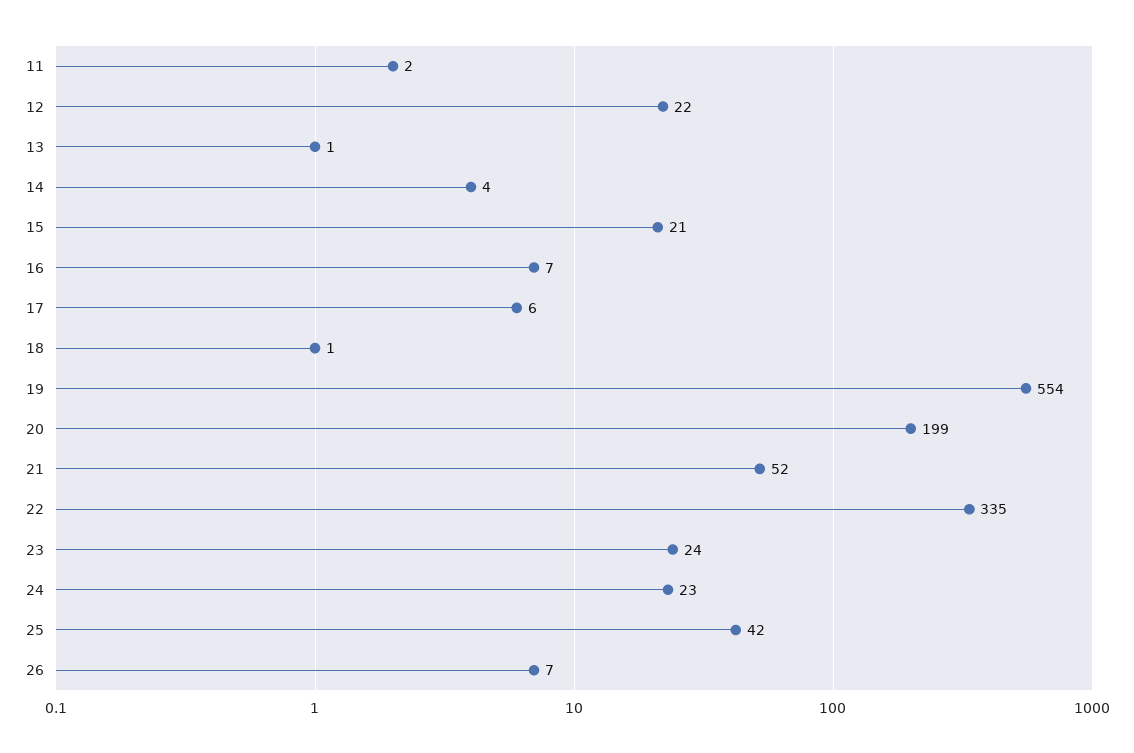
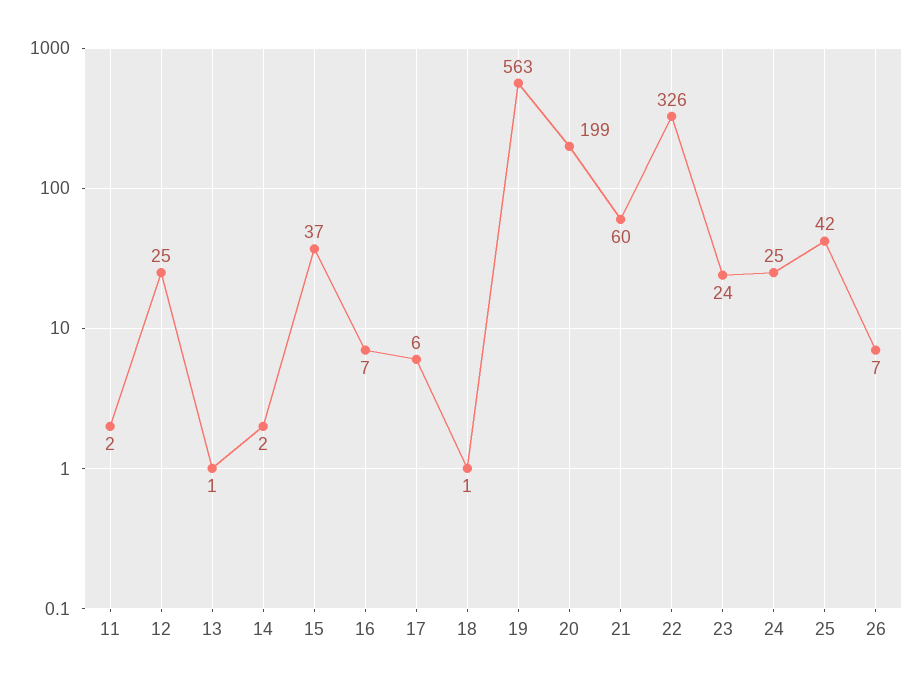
12: 22 -> 25
14: 4 -> 2
15: 21 -> 37
19: 554 -> 563
21: 52 -> 60
22: 335 -> 326
24: 23 -> 25

